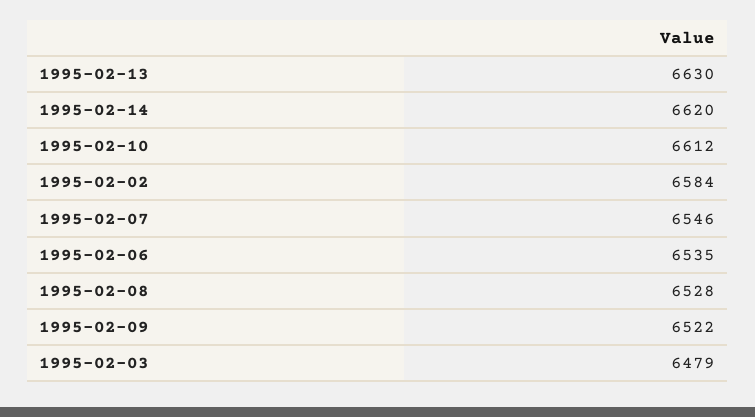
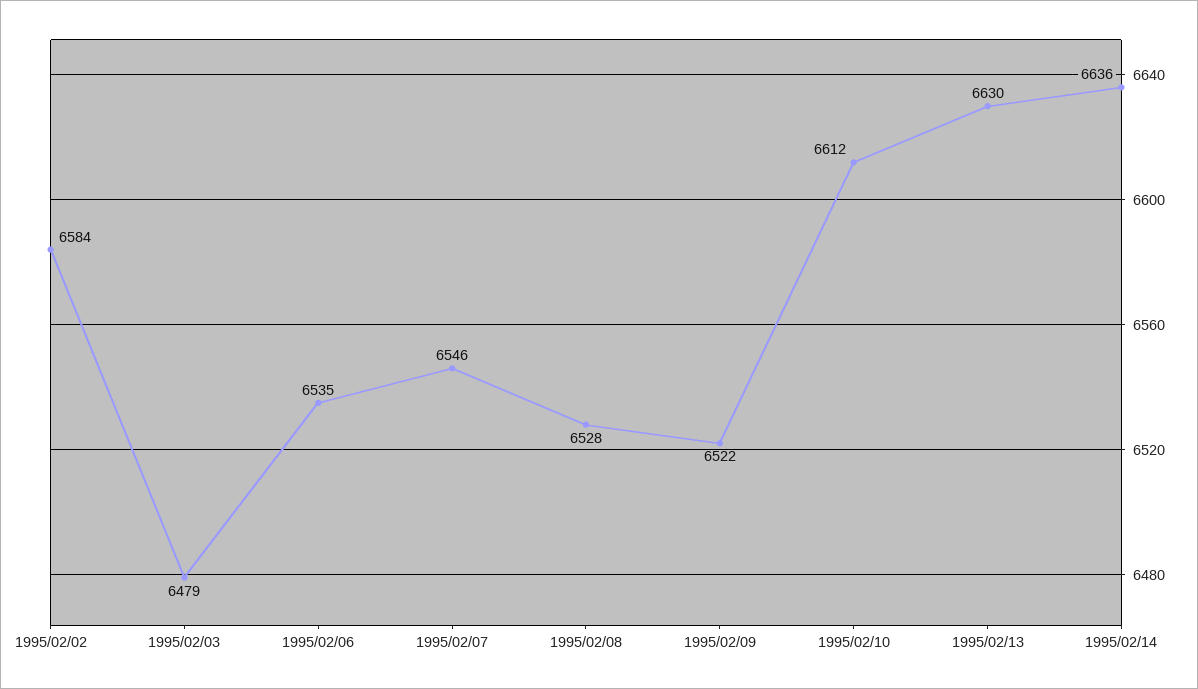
1995-02-14: 6620 -> 6636

